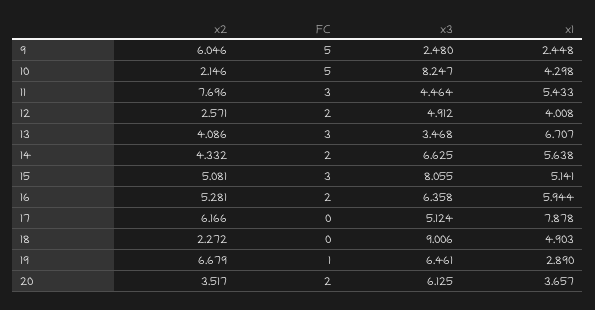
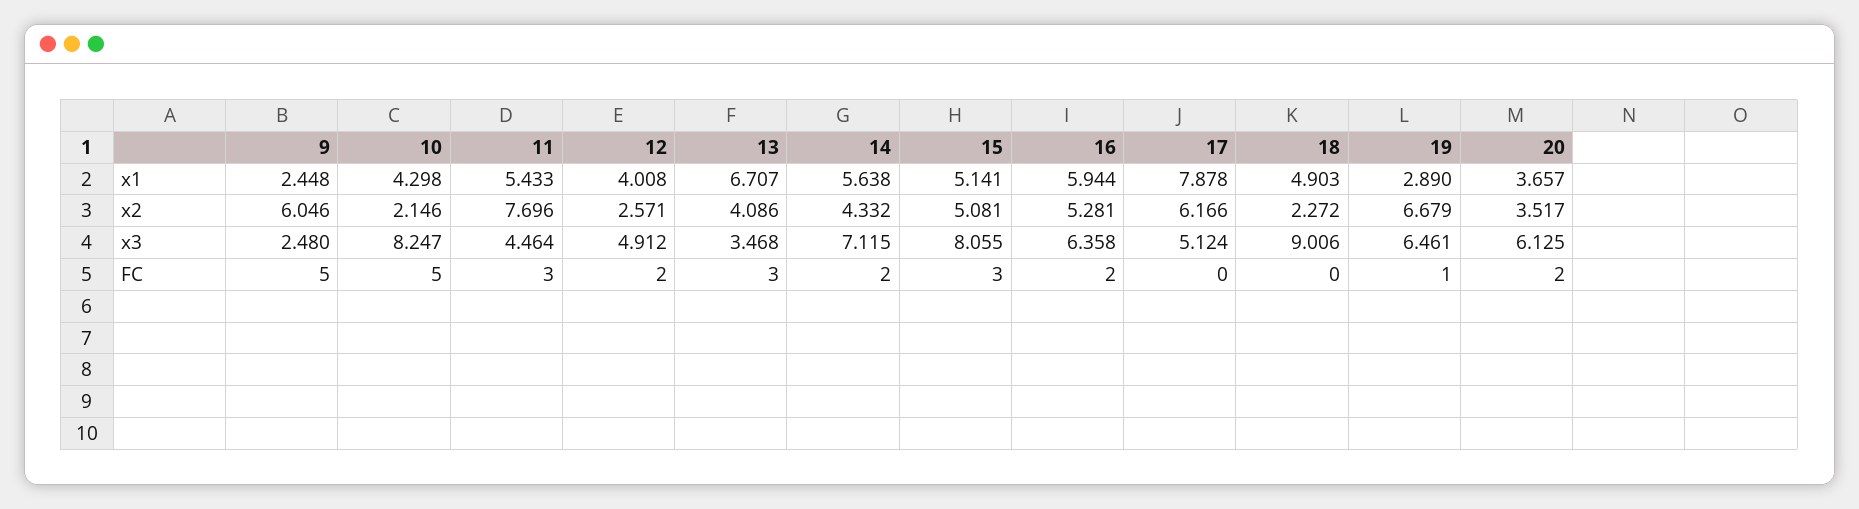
x3, 14: 6.625 -> 7.115

